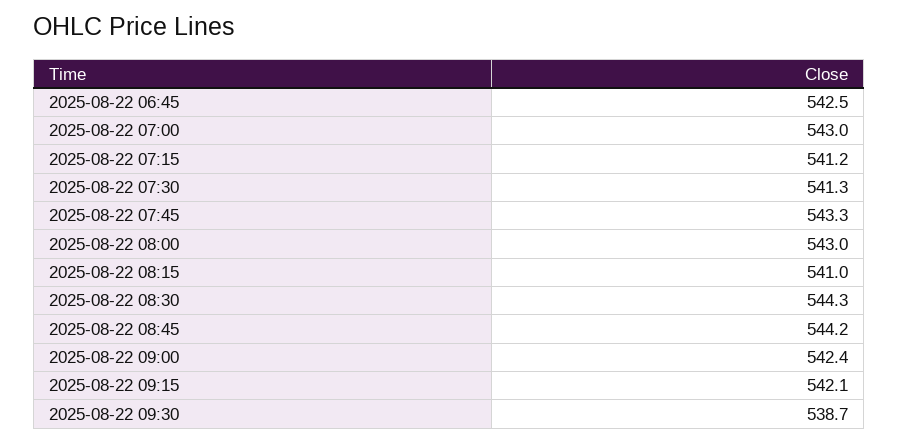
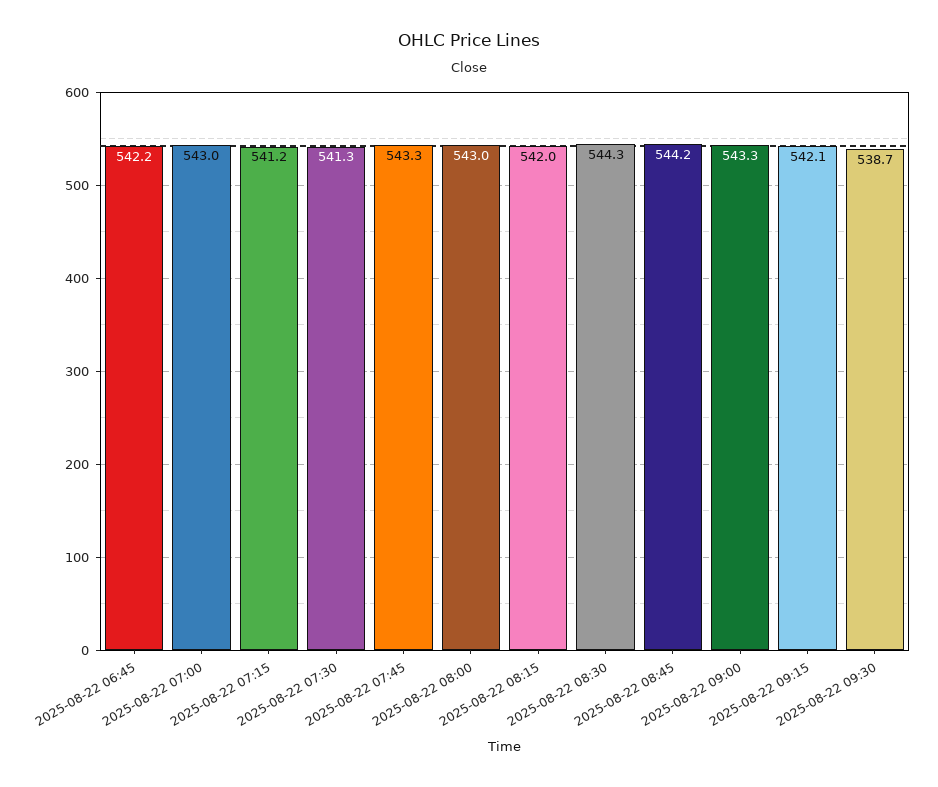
2025-08-22 06:45: 542.5 -> 542.2
2025-08-22 08:15: 541 -> 542
2025-08-22 09:00: 542.4 -> 543.3

